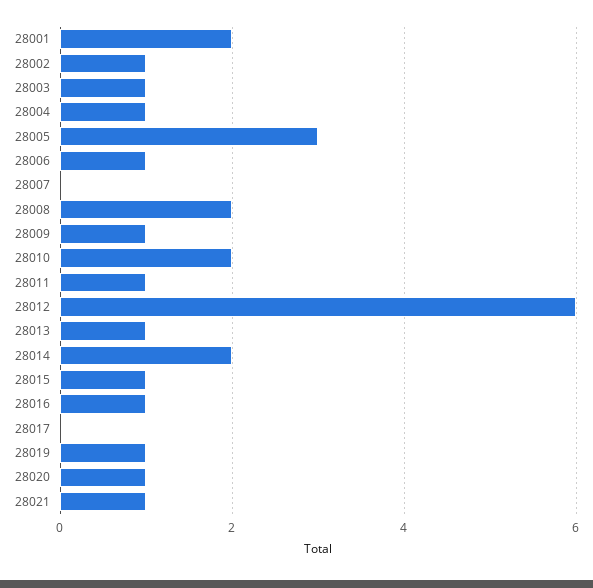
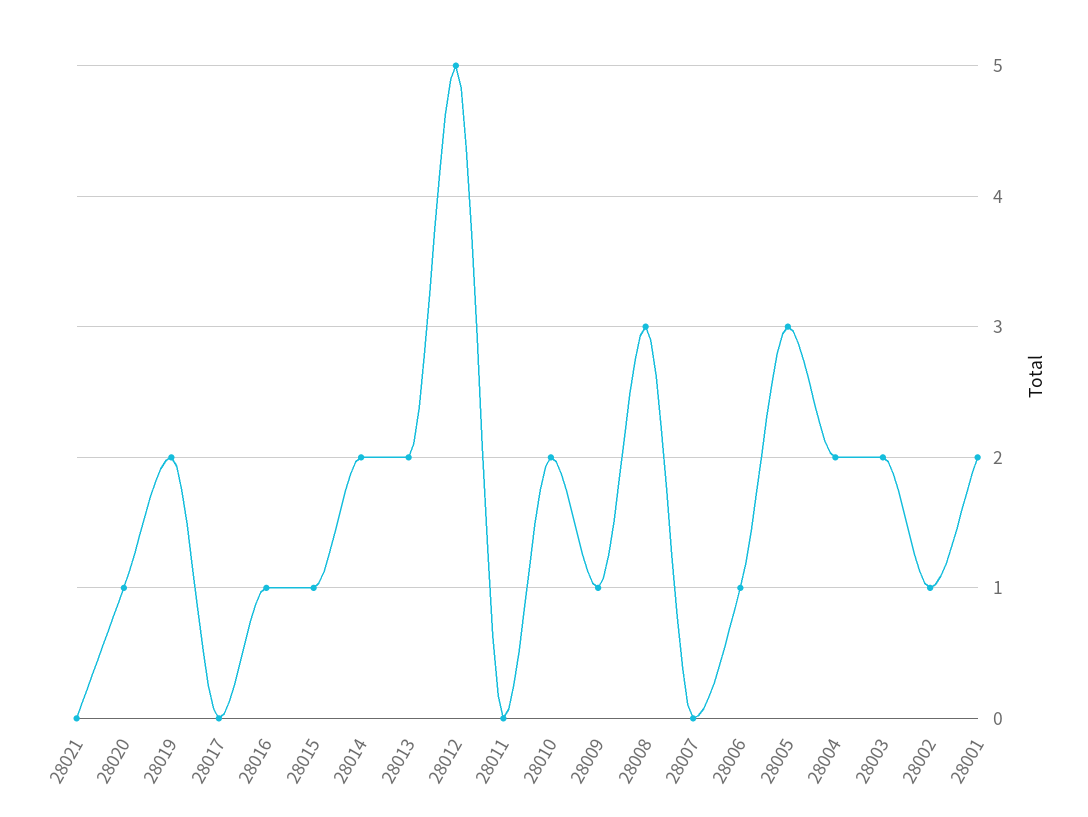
28003: 1 -> 2
28004: 1 -> 2
28008: 2 -> 3
28011: 1 -> 0
28012: 6 -> 5
28013: 1 -> 2
28019: 1 -> 2
28021: 1 -> 0

